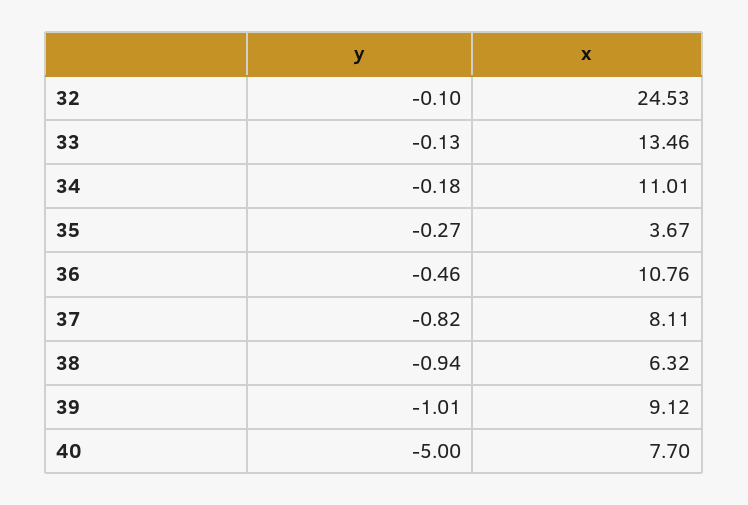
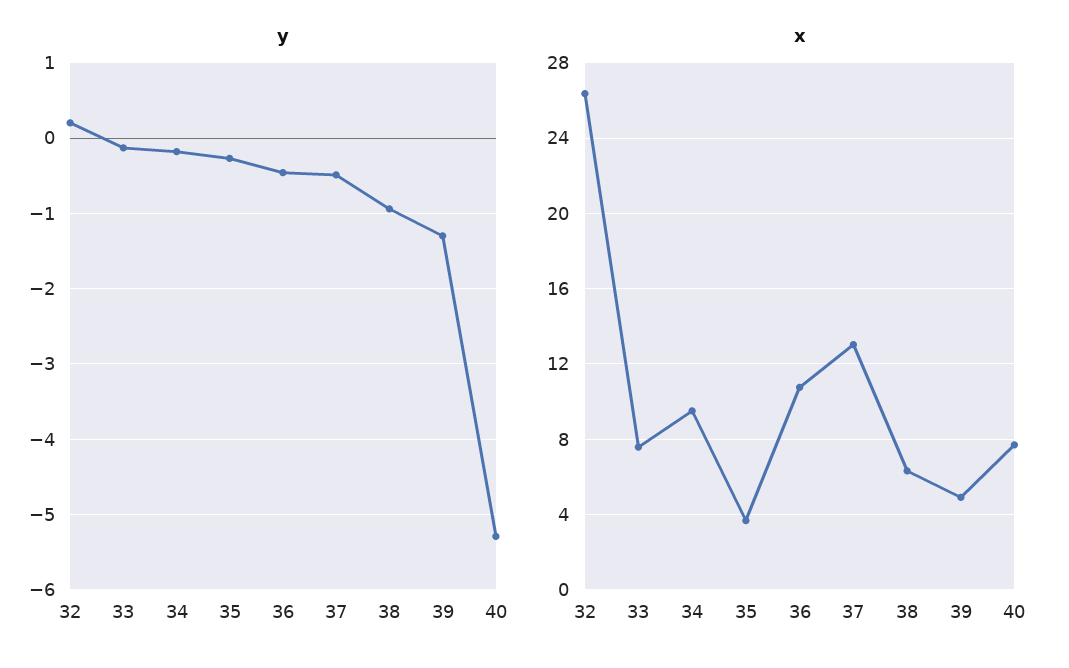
y, 32: -0.1 -> 0.2
x, 32: 24.53 -> 26.5
x, 33: 13.46 -> 7.5
x, 34: 11.01 -> 9.5
y, 37: -0.82 -> -0.5
x, 37: 8.11 -> 13
y, 39: -1.01 -> -1.3
x, 39: 9.12 -> 5
y, 40: -5 -> -5.3

